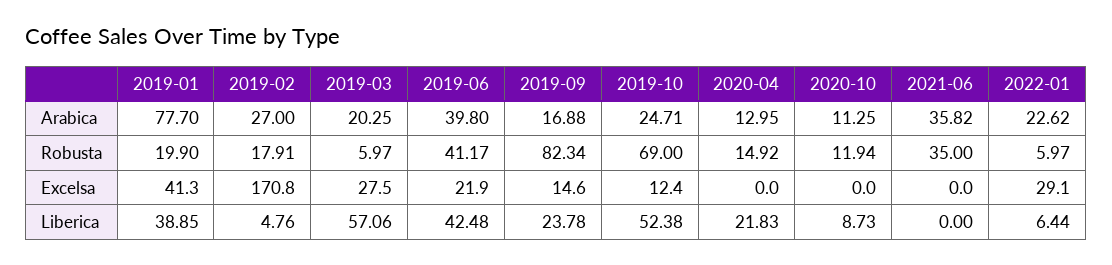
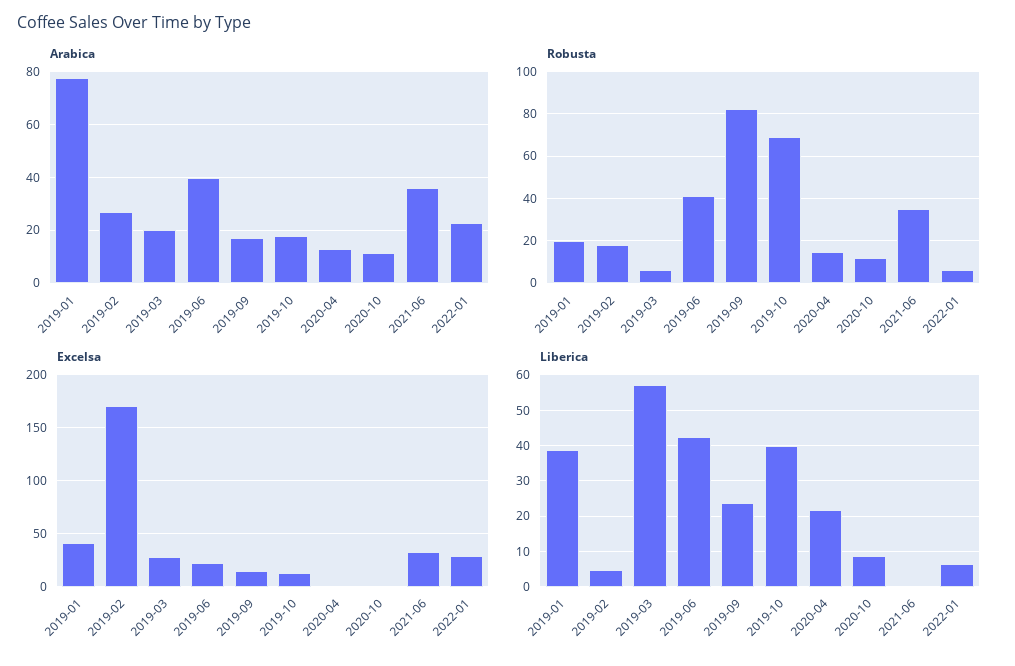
Arabica, 2019-10: 24.71 -> 17.5
Excelsa, 2021-06: 0 -> 30
Liberica, 2019-10: 52.38 -> 40

